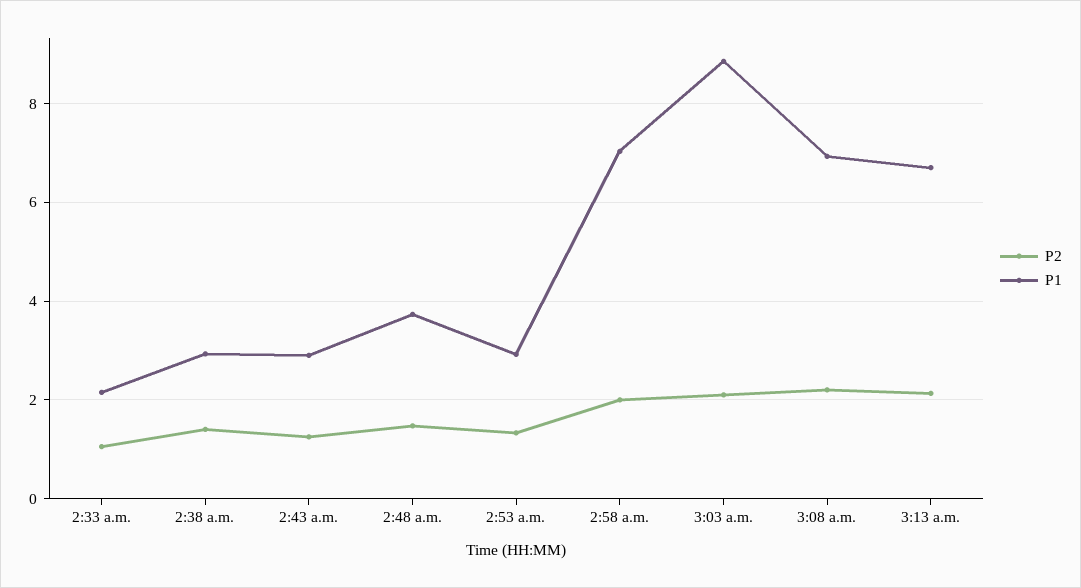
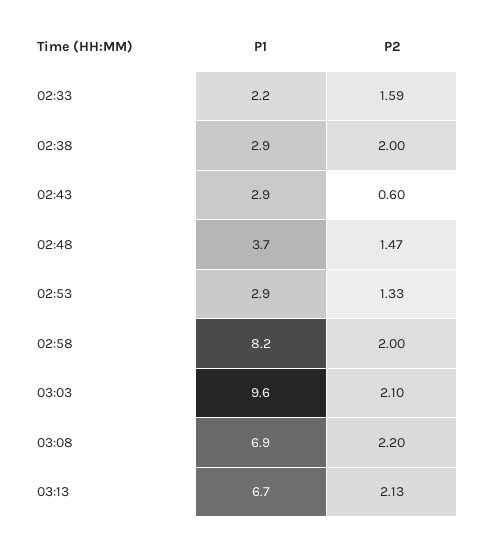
P2, 2:33 a.m.: 1 -> 1.59
P2, 2:38 a.m.: 1.4 -> 2
P2, 2:43 a.m.: 1.2 -> 0.6
P1, 2:58 a.m.: 7 -> 8.2
P1, 3:03 a.m.: 8.8 -> 9.6

